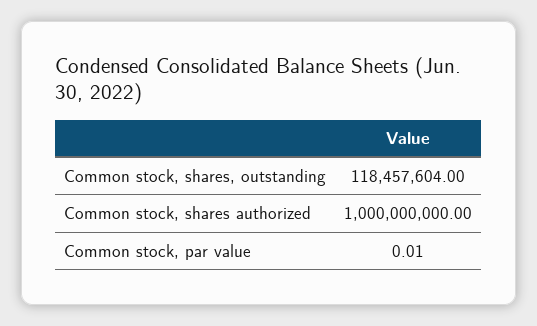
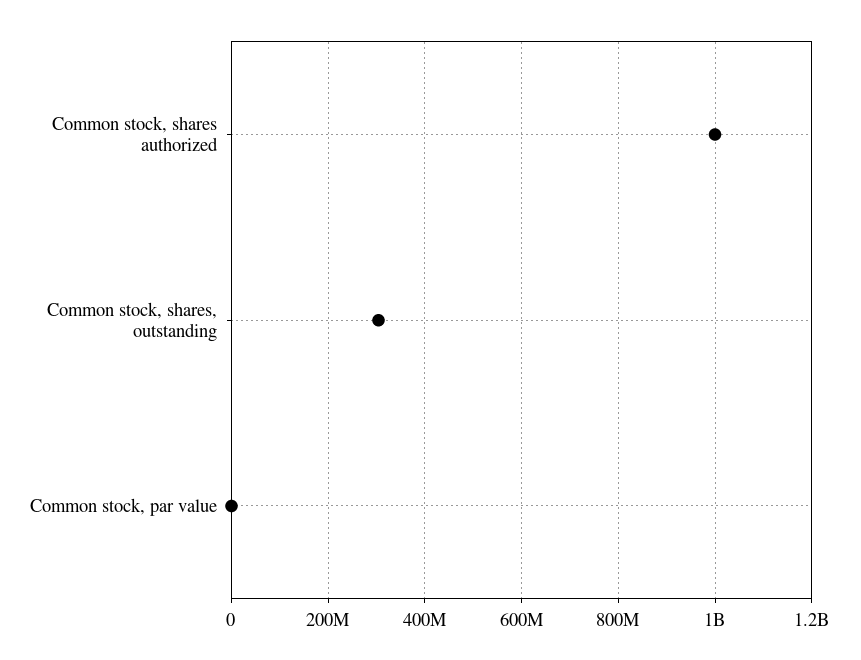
Common stock, shares, outstanding: 118457604 -> 300000000

